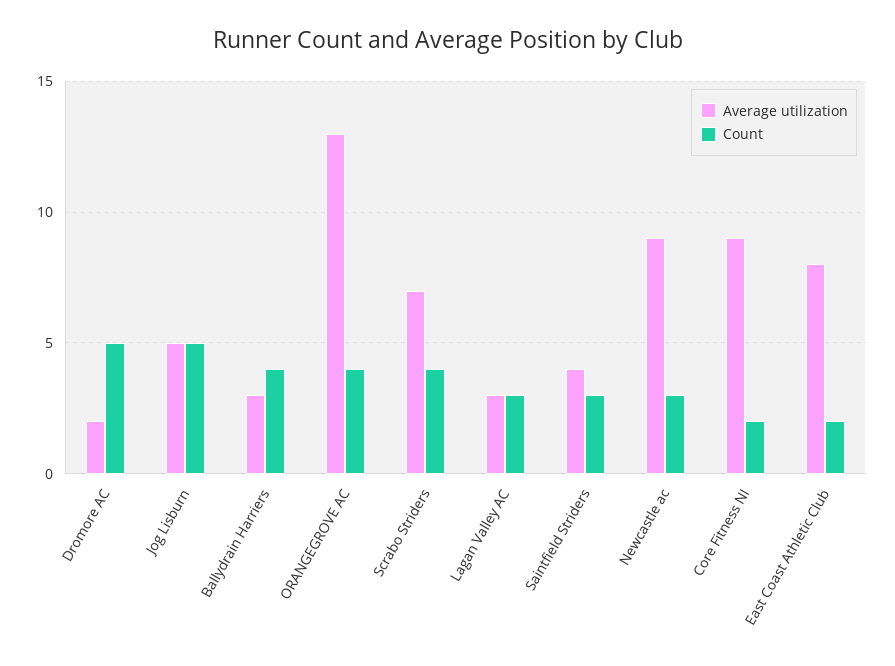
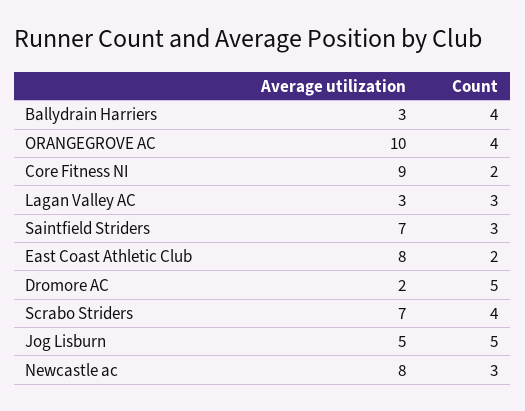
Average utilization, ORANGEGROVE AC: 13 -> 10
Average utilization, Saintfield Striders: 4 -> 7
Average utilization, Newcastle ac: 9 -> 8

